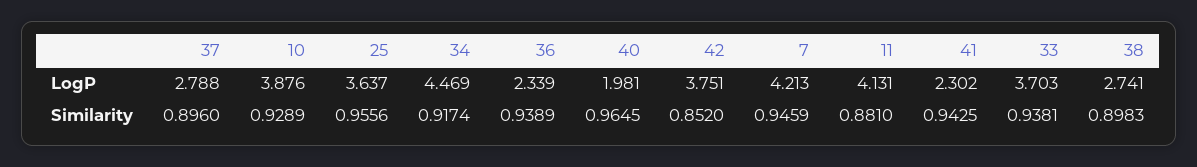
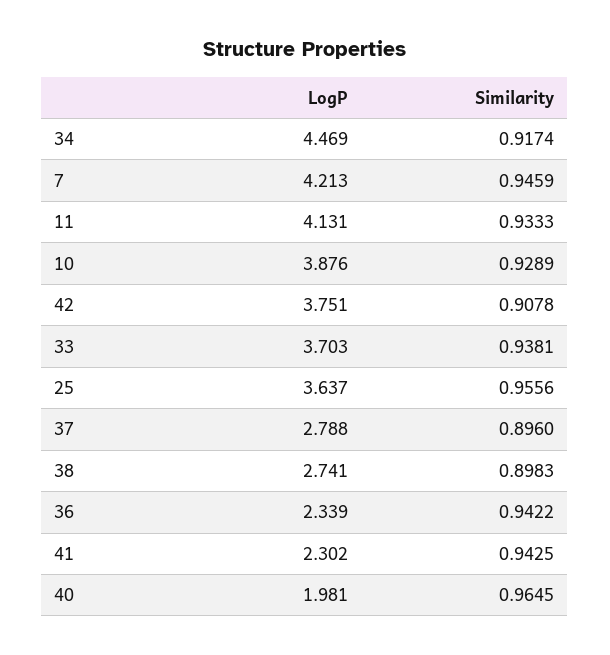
36, Similarity: 0.9389 -> 0.9422
42, Similarity: 0.852 -> 0.9078
11, Similarity: 0.881 -> 0.9333

